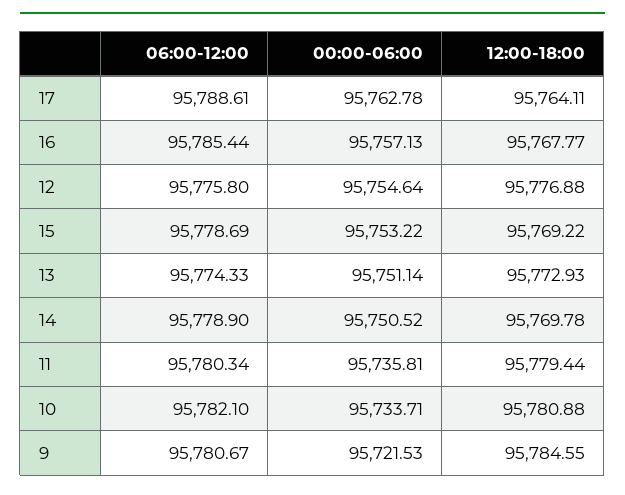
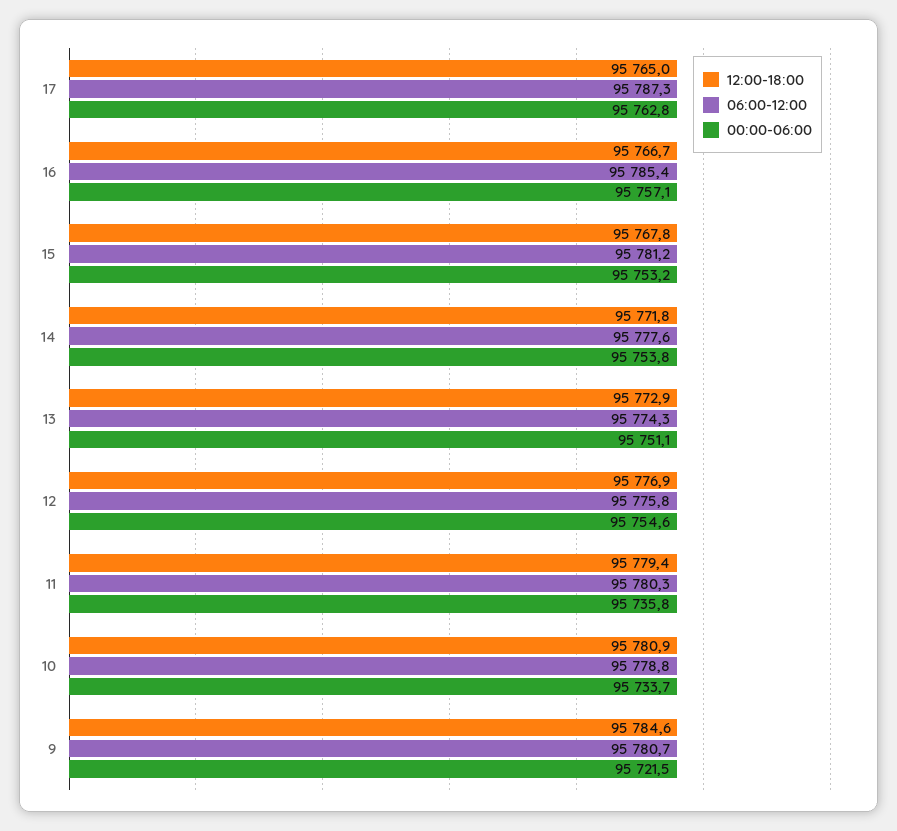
06:00-12:00, 17: 95788.61 -> 95787.3
12:00-18:00, 17: 95764.11 -> 95765
12:00-18:00, 16: 95767.77 -> 95766.7
06:00-12:00, 15: 95778.69 -> 95781.2
12:00-18:00, 15: 95769.22 -> 95767.8
06:00-12:00, 14: 95778.9 -> 95777.6
00:00-06:00, 14: 95750.52 -> 95753.8
12:00-18:00, 14: 95769.78 -> 95771.8
06:00-12:00, 10: 95782.1 -> 95778.8

